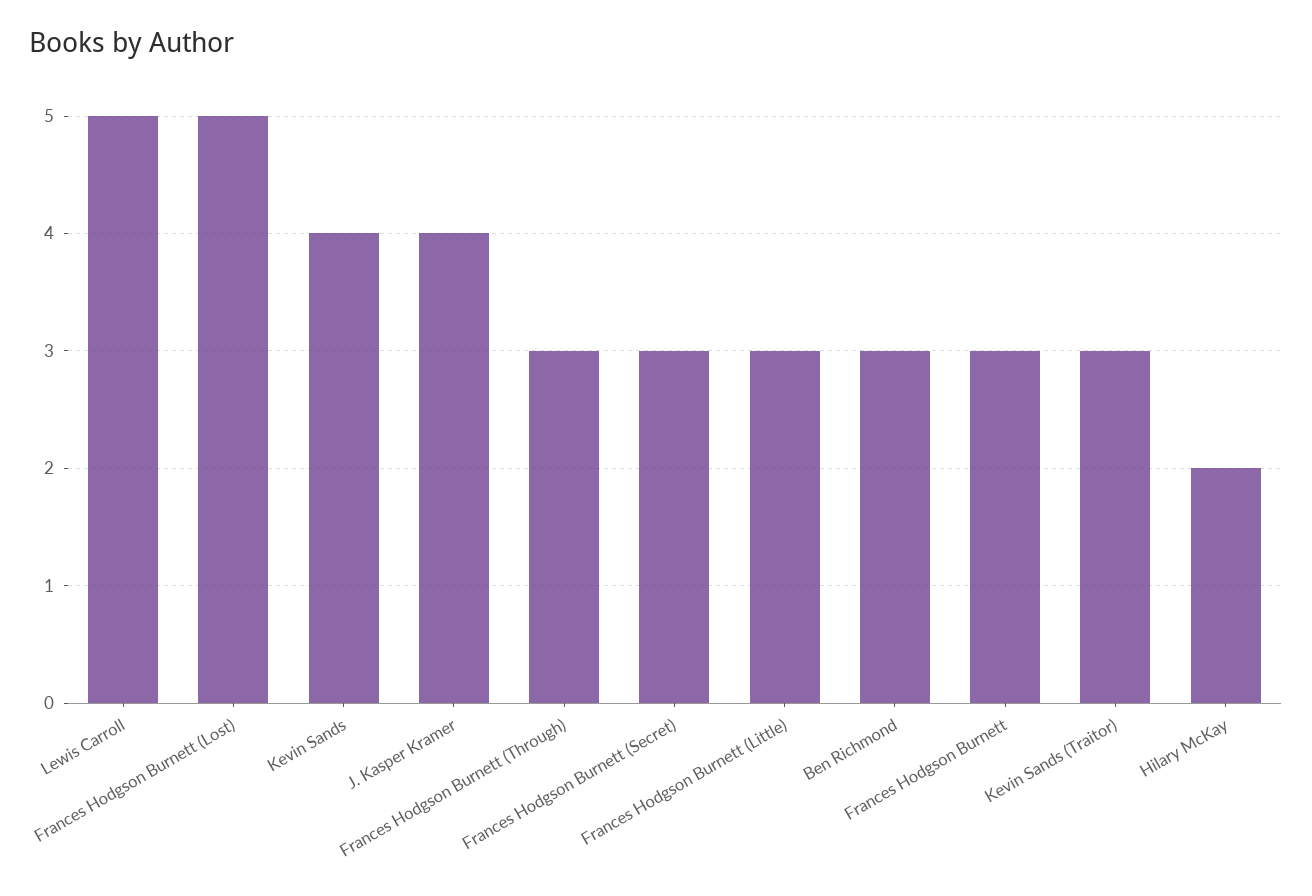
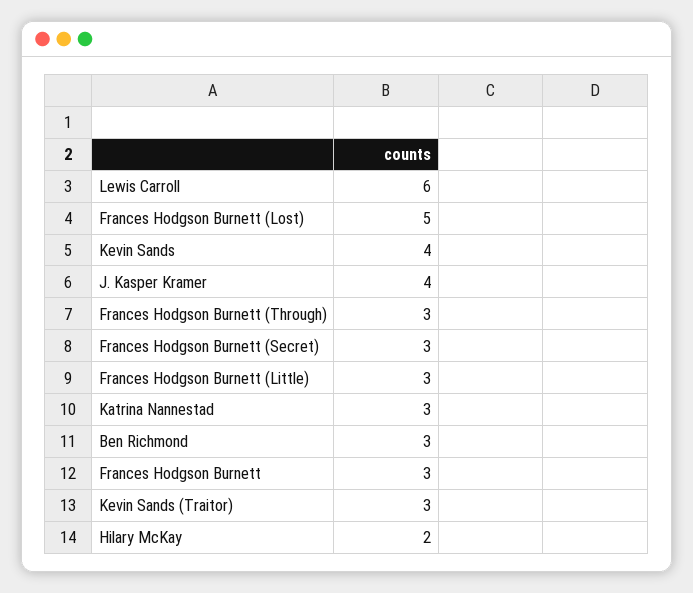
Lewis Carroll: 5 -> 6
Katrina Nannestad: none -> 3

